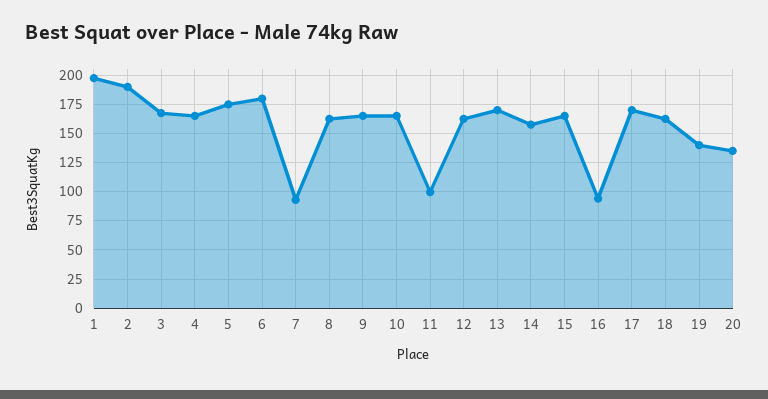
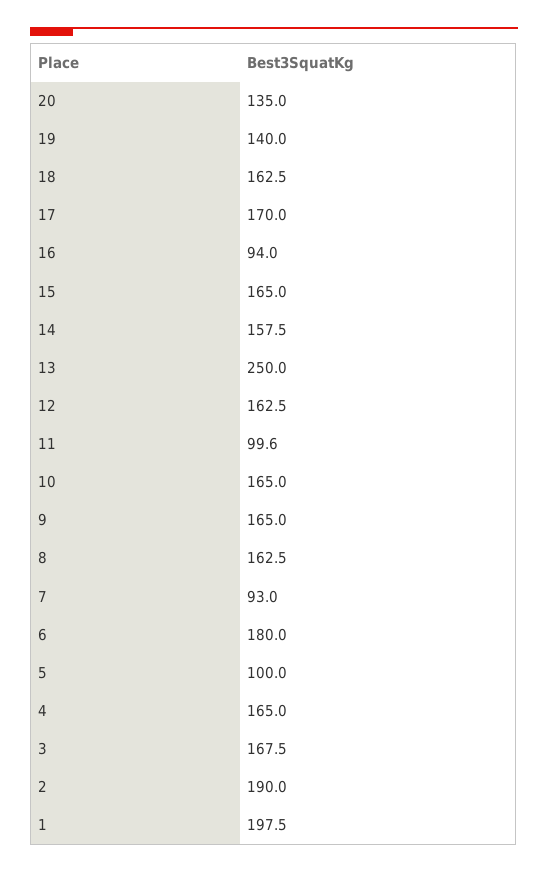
5: 175 -> 100
13: 175 -> 250

